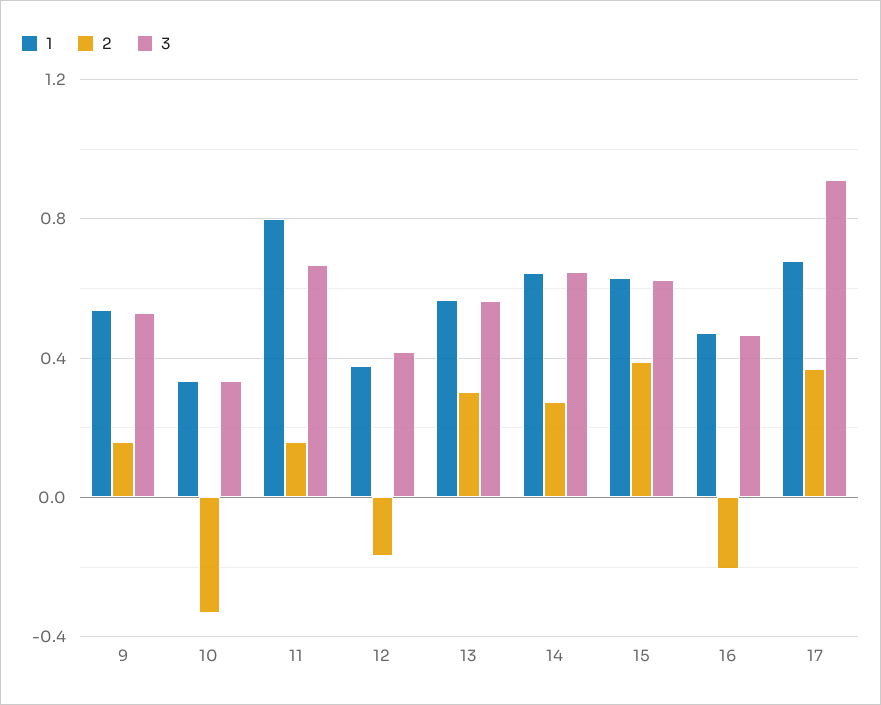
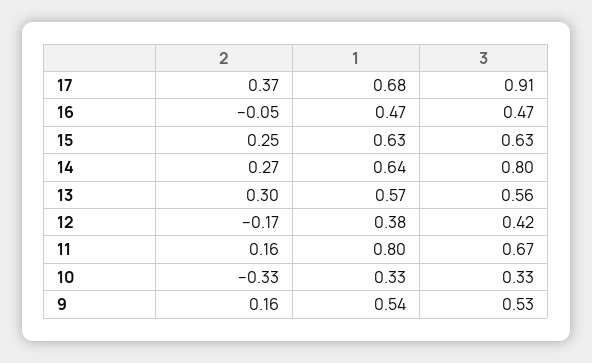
3, 14: 0.65 -> 0.8
2, 15: 0.4 -> 0.25
2, 16: -0.2 -> -0.05

